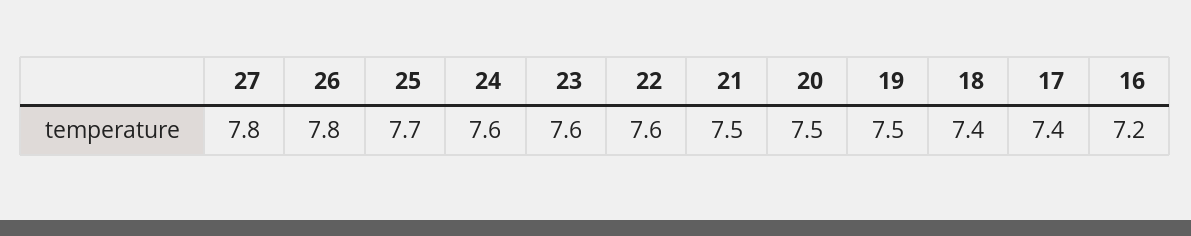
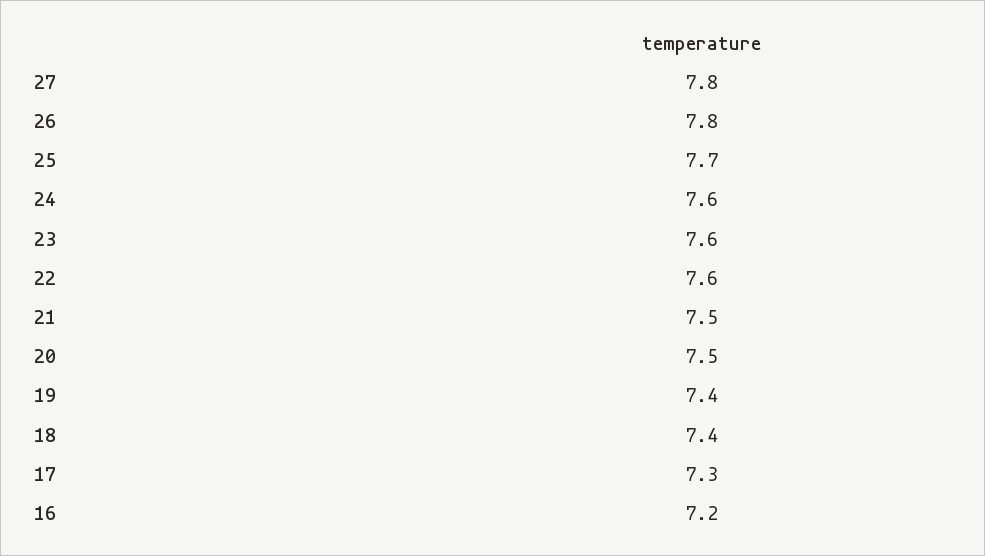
19: 7.5 -> 7.4
17: 7.4 -> 7.3

